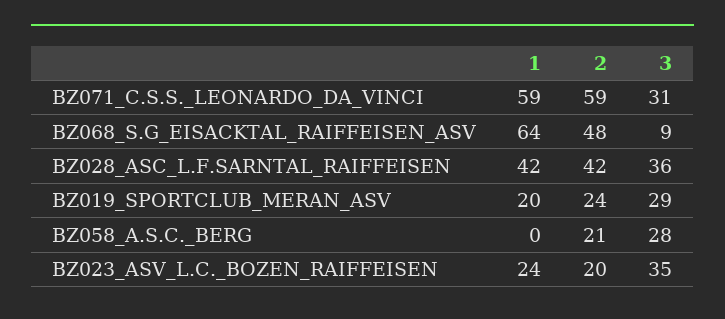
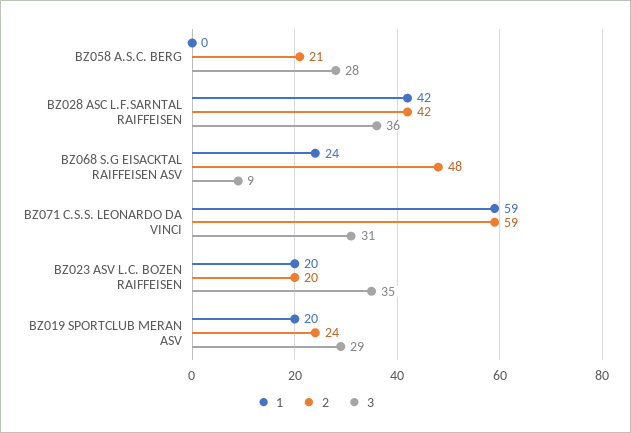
1, BZ068_S.G_EISACKTAL_RAIFFEISEN_ASV: 64 -> 24
1, BZ023_ASV_L.C._BOZEN_RAIFFEISEN: 24 -> 20

